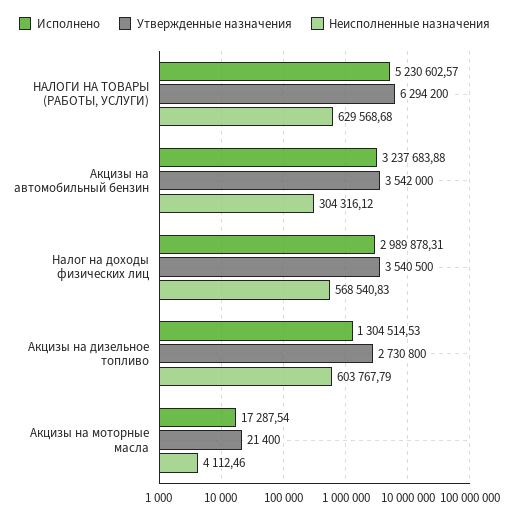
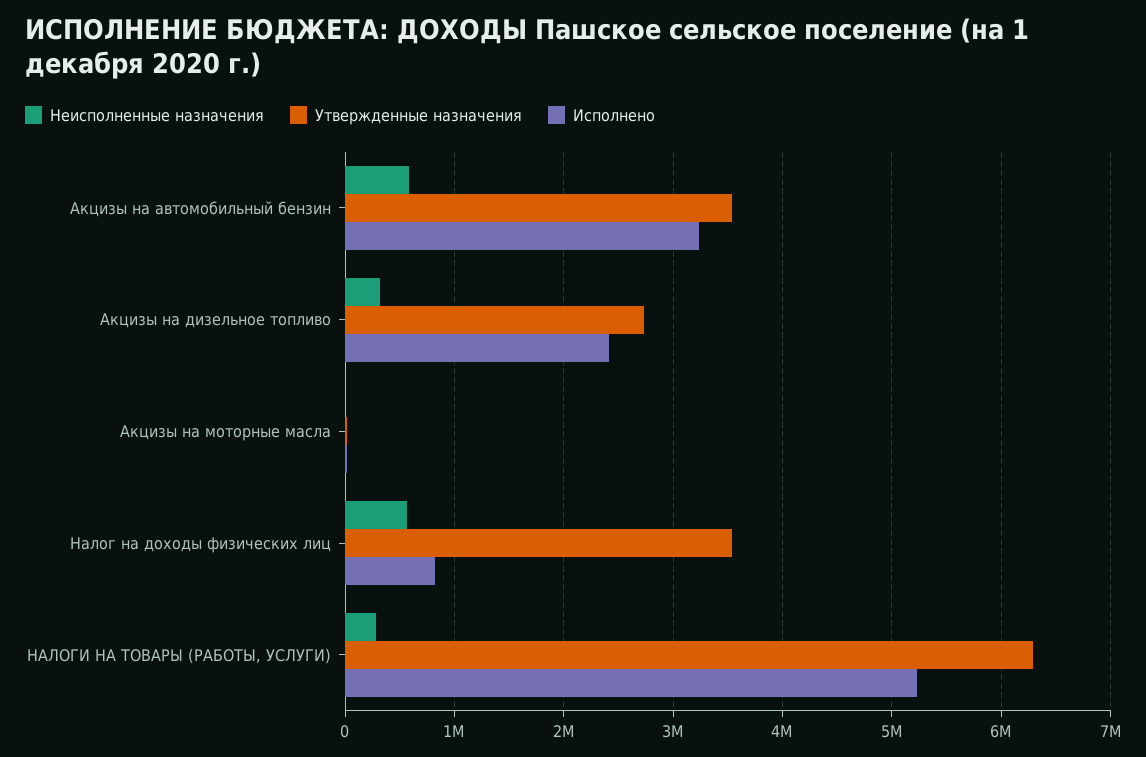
Неисполненные назначения, НАЛОГИ НА ТОВАРЫ (РАБОТЫ, УСЛУГИ): 629568.68 -> 300000
Неисполненные назначения, Акцизы на автомобильный бензин: 304316.12 -> 600000
Исполнено, Налог на доходы физических лиц: 2989878.31 -> 800000
Исполнено, Акцизы на дизельное топливо: 1304514.53 -> 2400000
Неисполненные назначения, Акцизы на дизельное топливо: 603767.79 -> 300000

